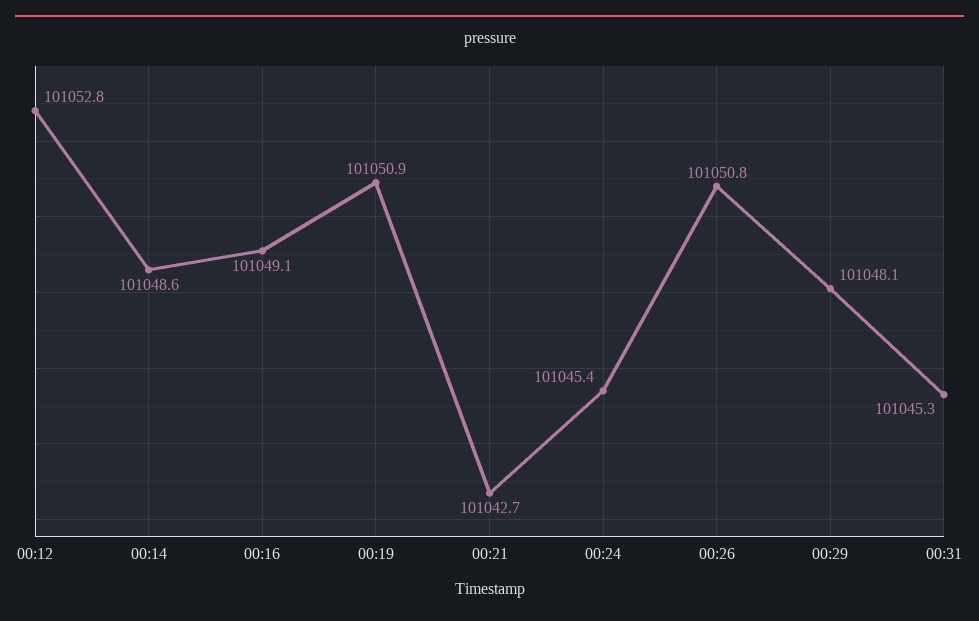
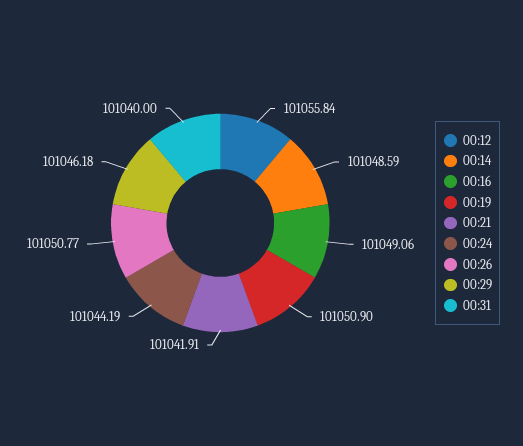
00:12: 101052.8 -> 101055.84
00:21: 101042.7 -> 101041.91
00:24: 101045.4 -> 101044.19
00:29: 101048.1 -> 101046.18
00:31: 101045.3 -> 101040

